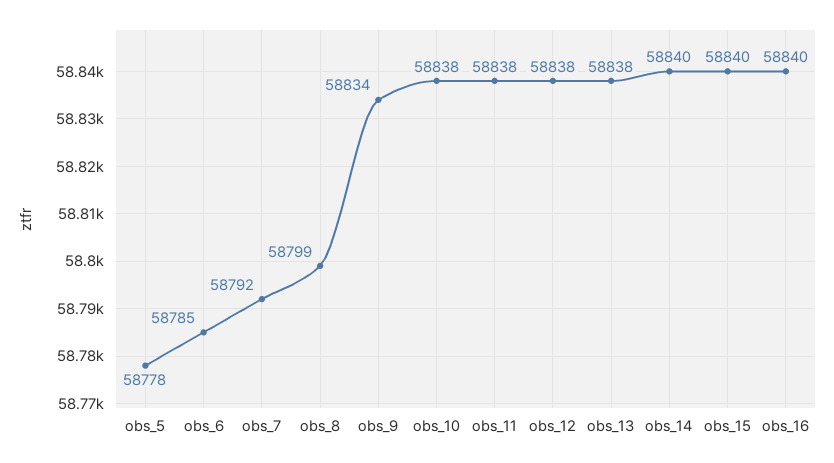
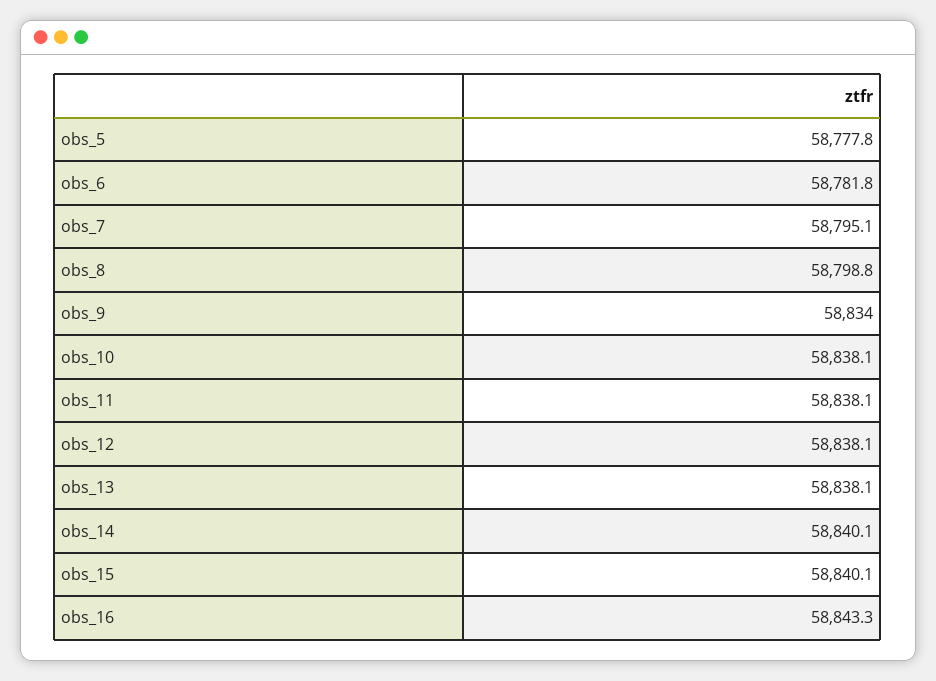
obs_6: 58785 -> 58781.8
obs_7: 58792 -> 58795.1
obs_16: 58840 -> 58843.3

